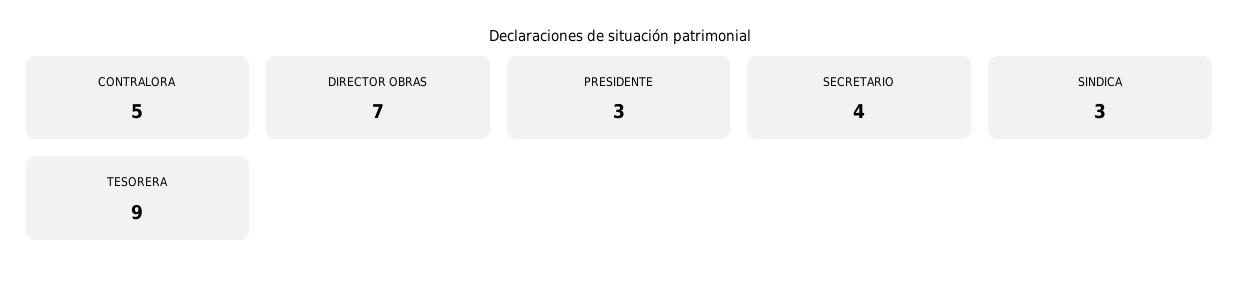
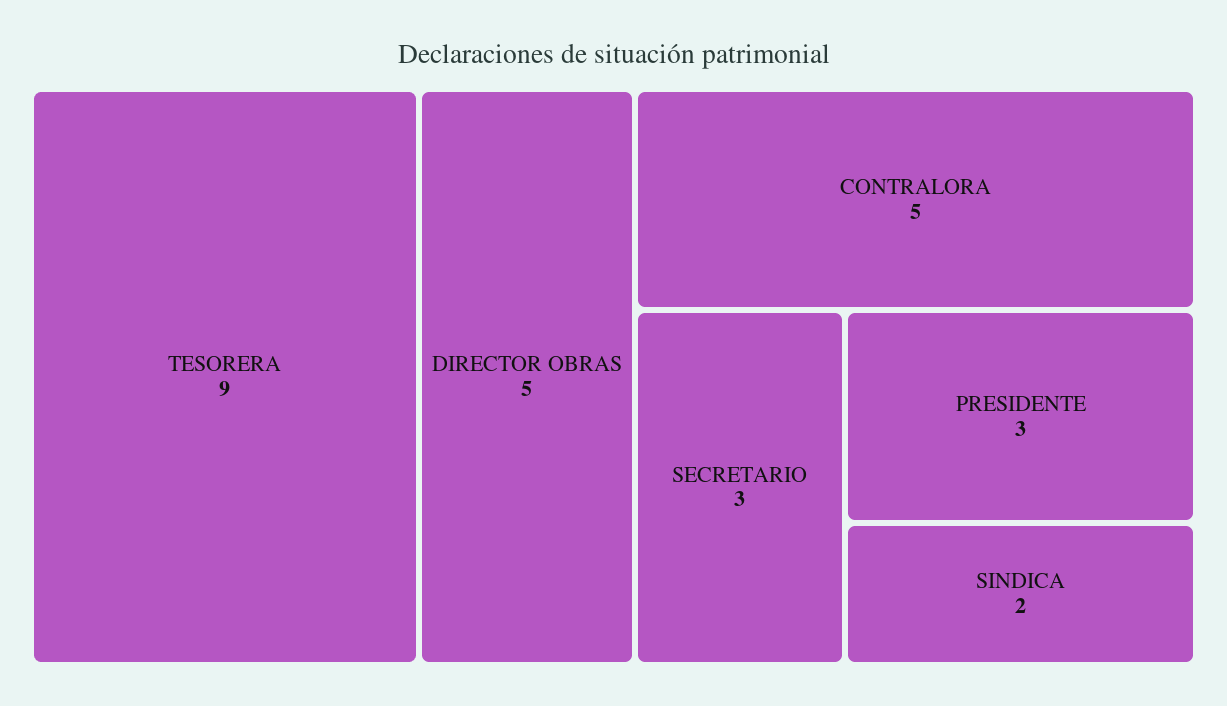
DIRECTOR OBRAS: 7 -> 5
SECRETARIO: 4 -> 3
SINDICA: 3 -> 2

